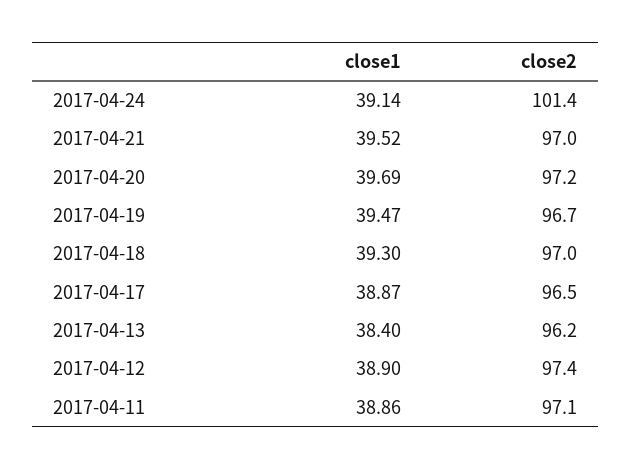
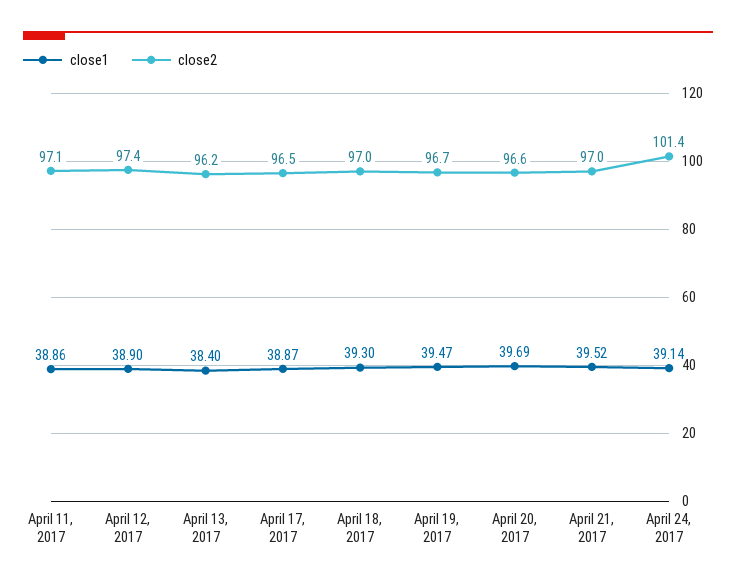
close2, 2017-04-20: 97.2 -> 96.6

